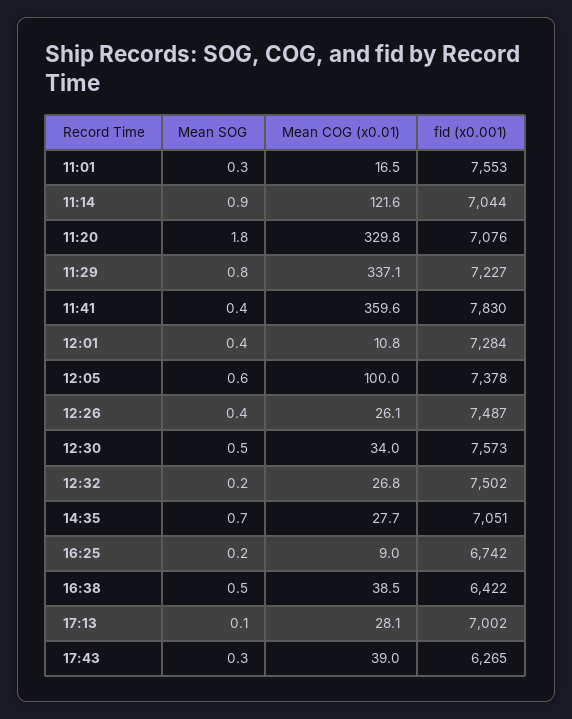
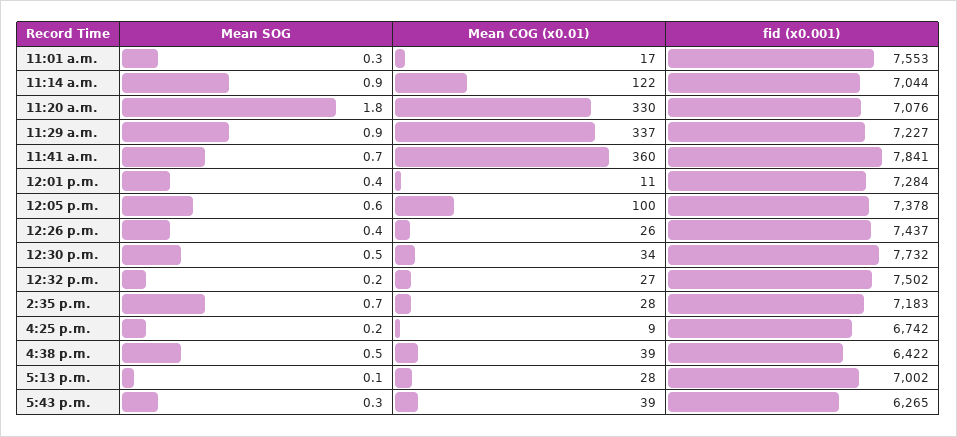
Mean SOG, 11:29: 0.8 -> 0.9
Mean SOG, 11:41: 0.4 -> 0.7
fid (x0.001), 11:41: 7830 -> 7841
fid (x0.001), 12:26: 7487 -> 7437
fid (x0.001), 12:30: 7573 -> 7732
fid (x0.001), 14:35: 7051 -> 7183

